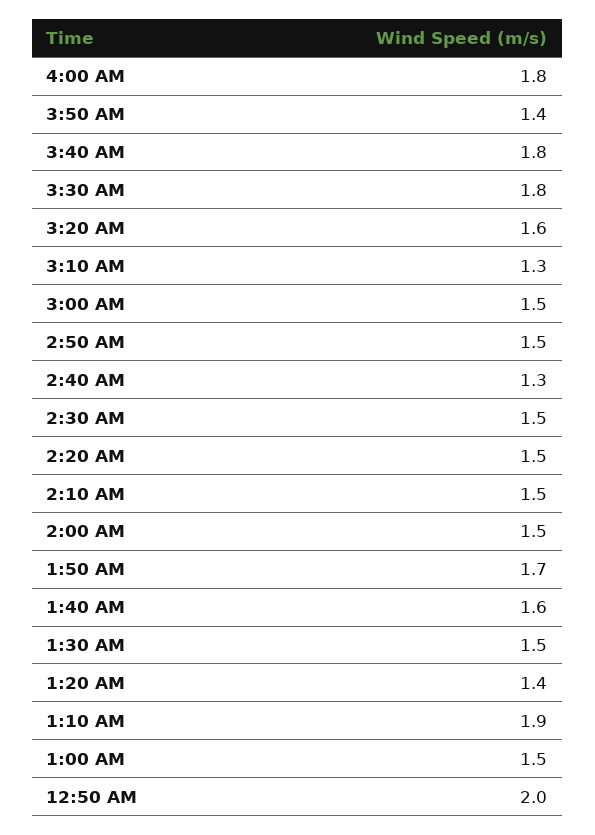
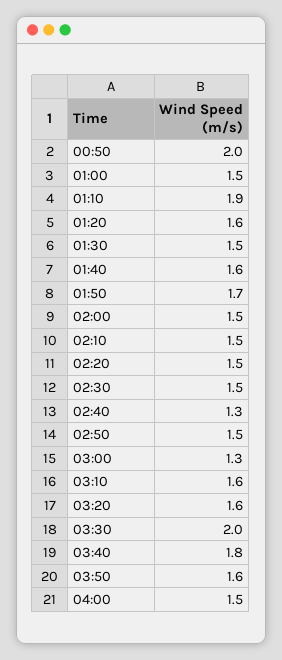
4:00 AM: 1.8 -> 1.5
3:50 AM: 1.4 -> 1.6
3:30 AM: 1.8 -> 2
3:10 AM: 1.3 -> 1.6
3:00 AM: 1.5 -> 1.3
1:20 AM: 1.4 -> 1.6

